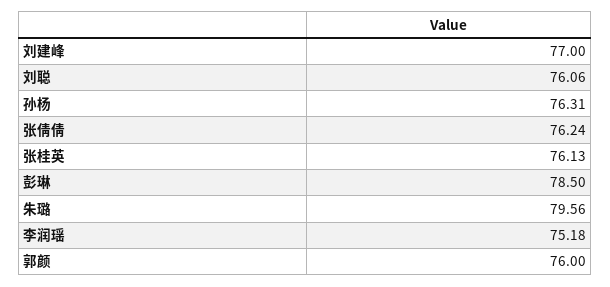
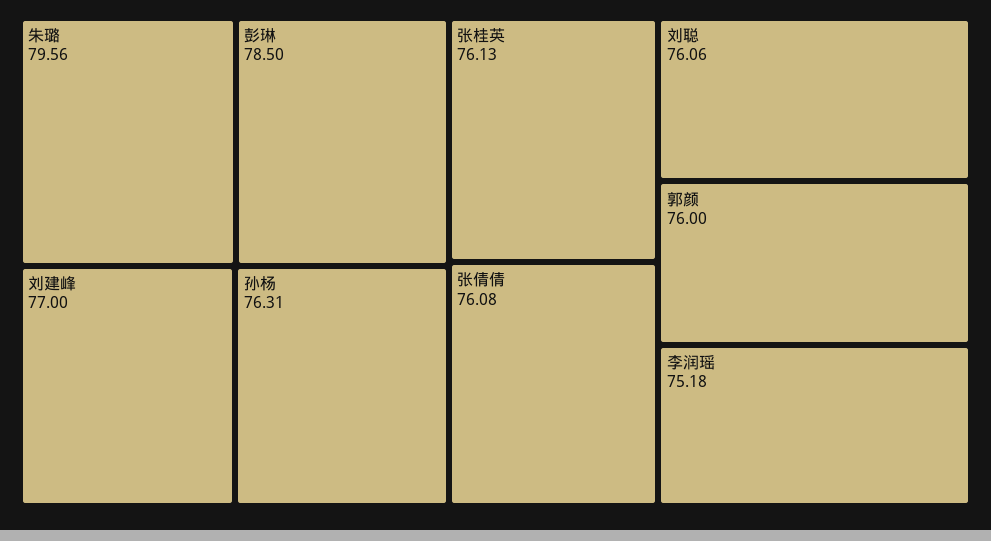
张倩倩: 76.24 -> 76.08

